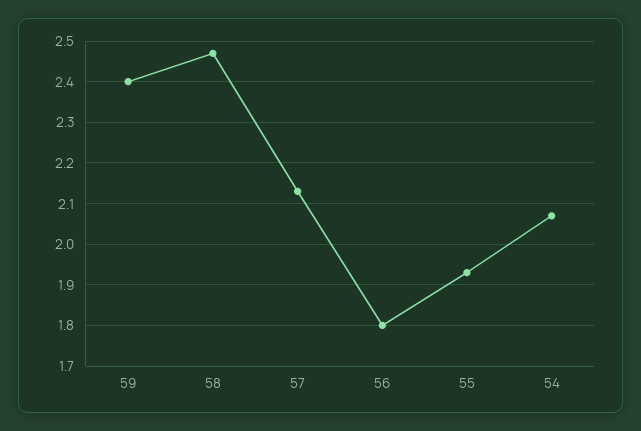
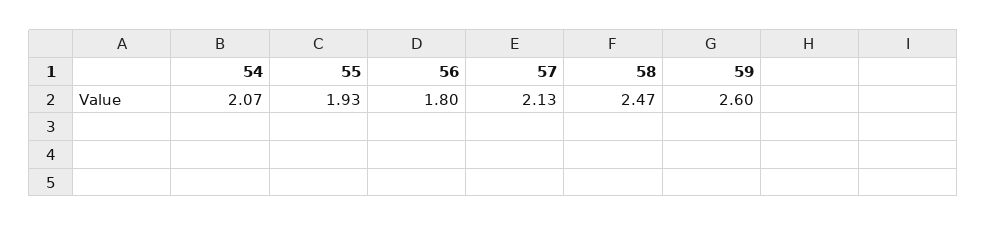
59: 2.4 -> 2.6

